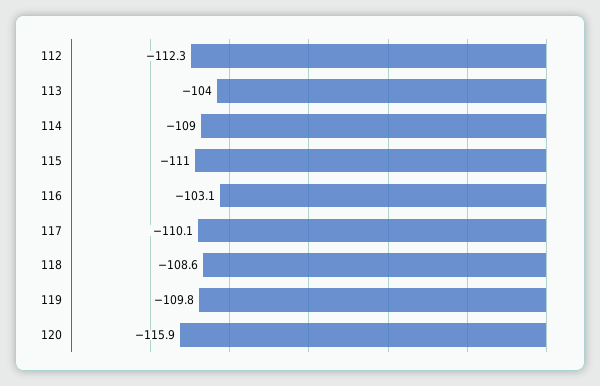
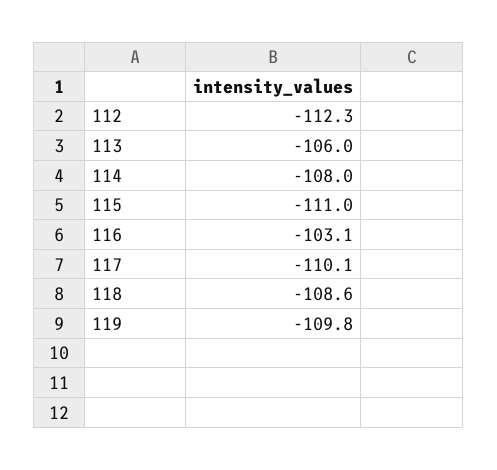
113: -104 -> -106
114: -109 -> -108
120: -115.9 -> none

